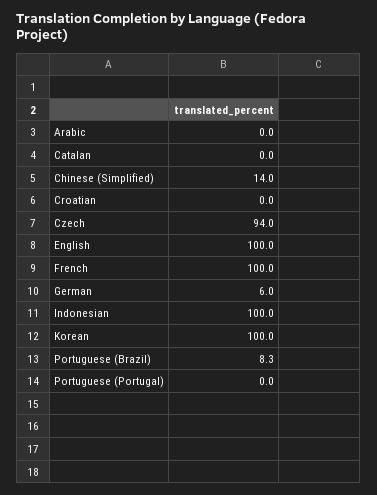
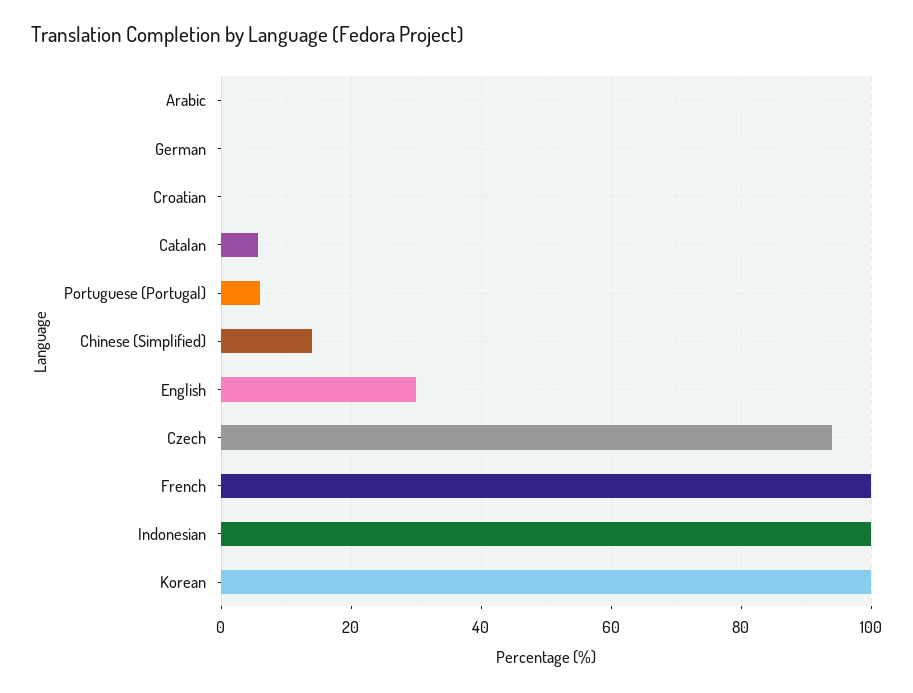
Catalan: 0 -> 6
English: 100 -> 30
German: 6 -> 0
Portuguese (Brazil): 8.3 -> none
Portuguese (Portugal): 0 -> 6

